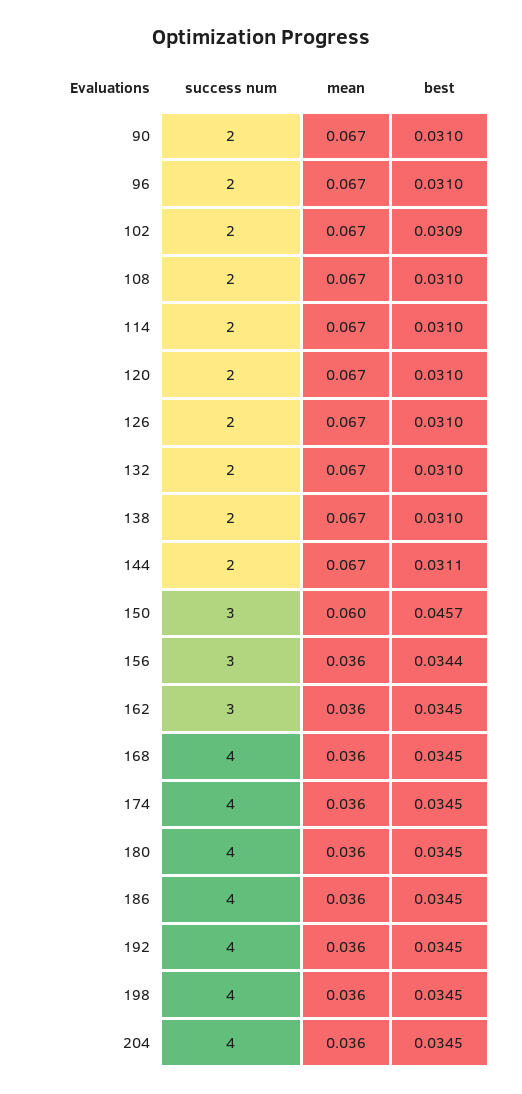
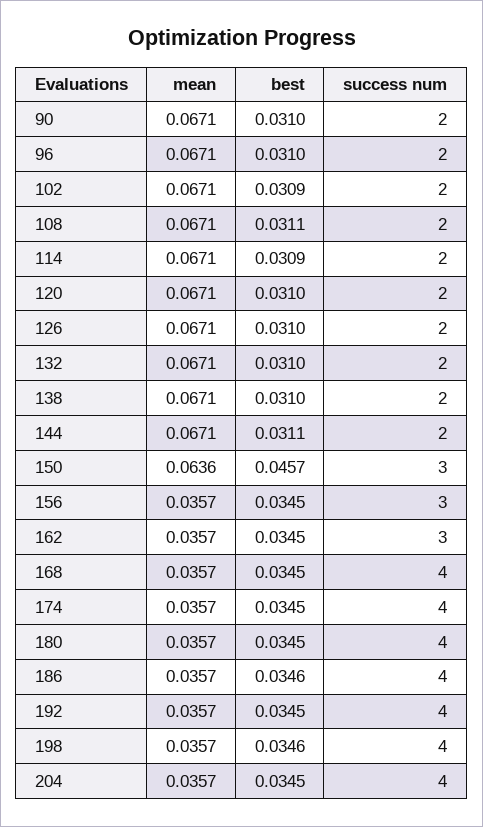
best, 108: 0.031 -> 0.0311
best, 114: 0.031 -> 0.0309
mean, 150: 0.06 -> 0.0636
best, 156: 0.0344 -> 0.0345
best, 186: 0.0345 -> 0.0346
best, 198: 0.0345 -> 0.0346

